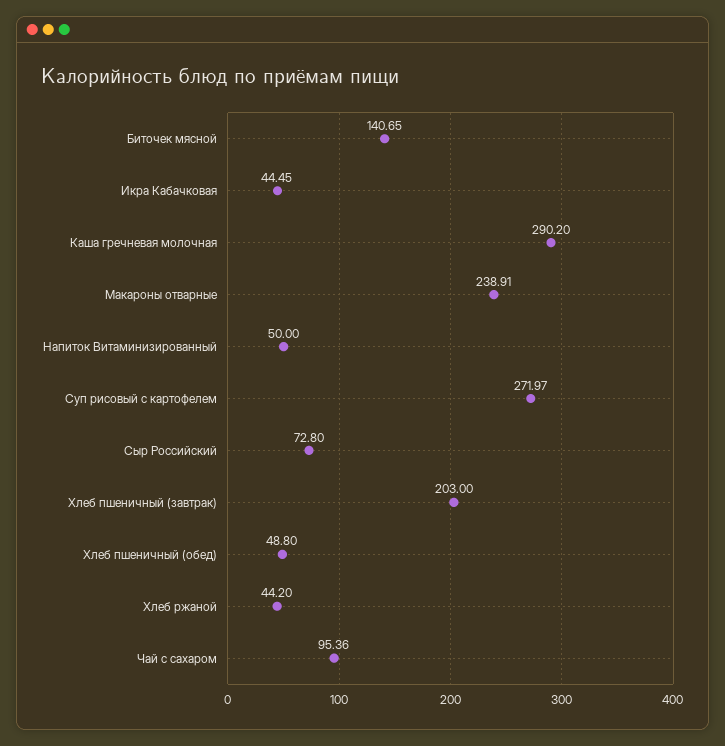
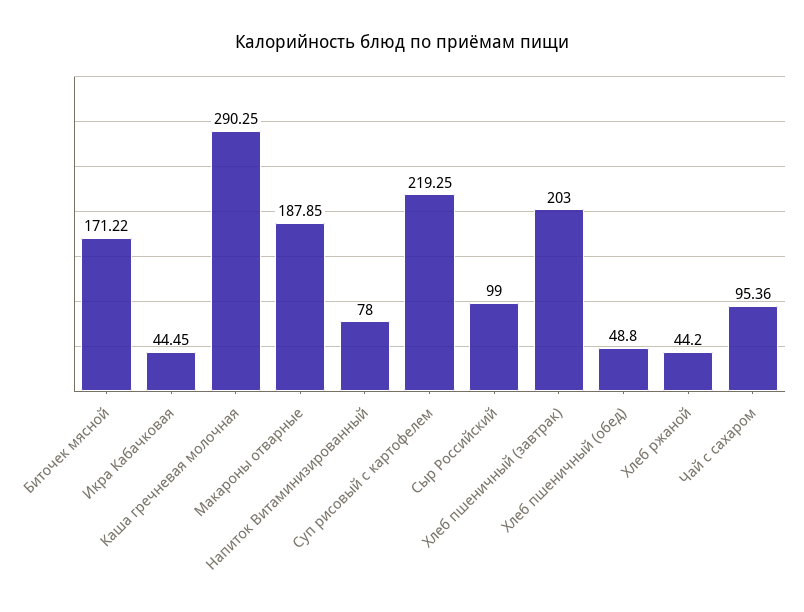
Биточек мясной: 140.65 -> 171.22
Каша гречневая молочная: 290.2 -> 290.25
Макароны отварные: 238.91 -> 187.85
Напиток Витаминизированный: 50 -> 78
Суп рисовый с картофелем: 271.97 -> 219.25
Сыр Российский: 72.8 -> 99

